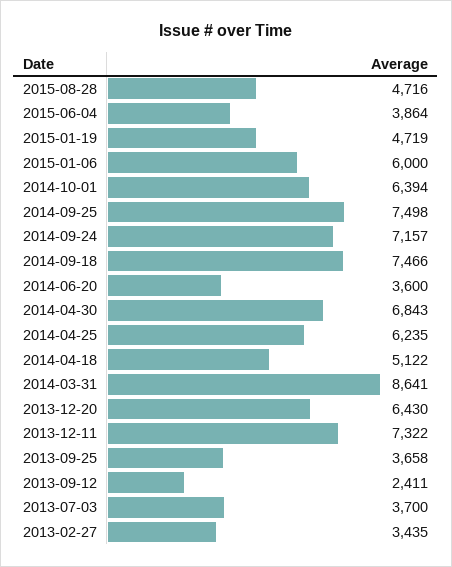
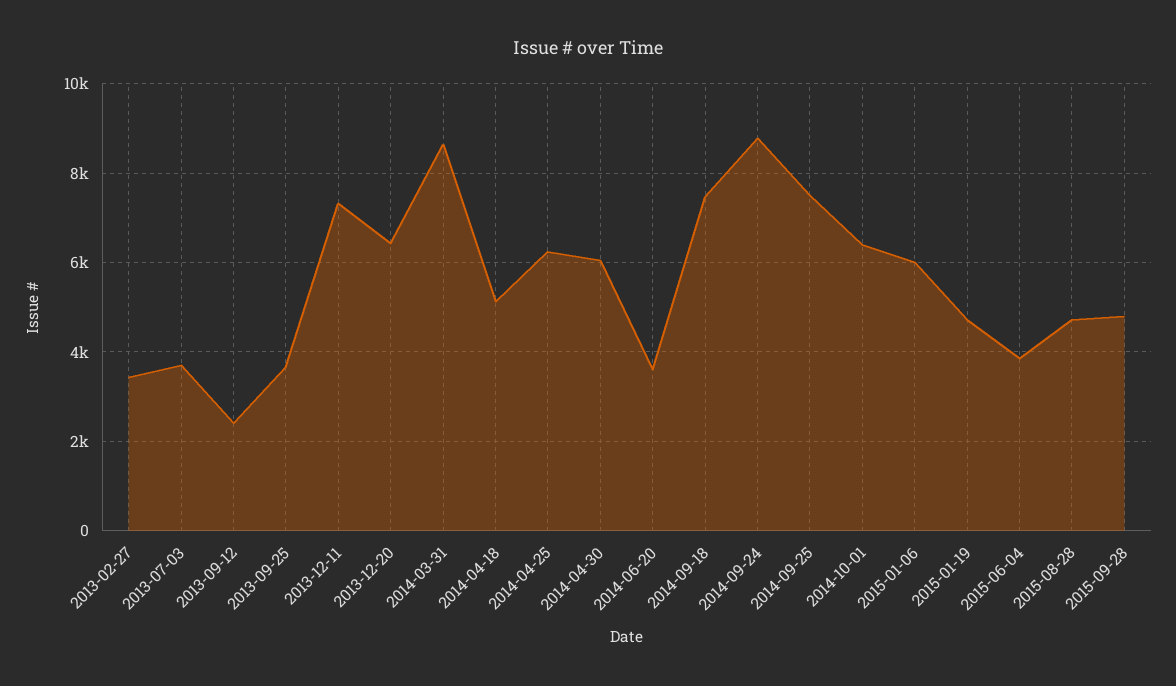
2014-09-24: 7157 -> 8800
2014-04-30: 6843 -> 6000
2015-09-28: none -> 4800

